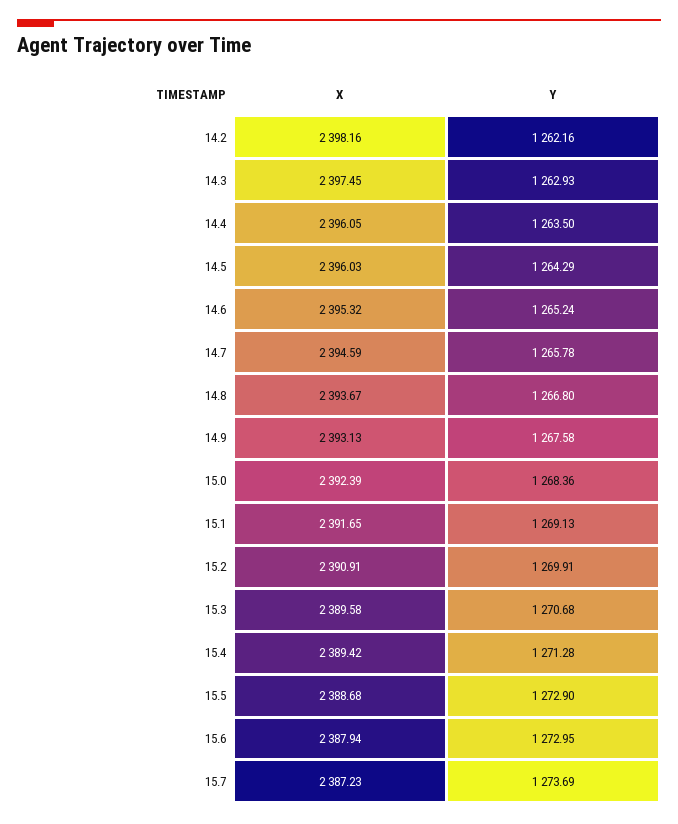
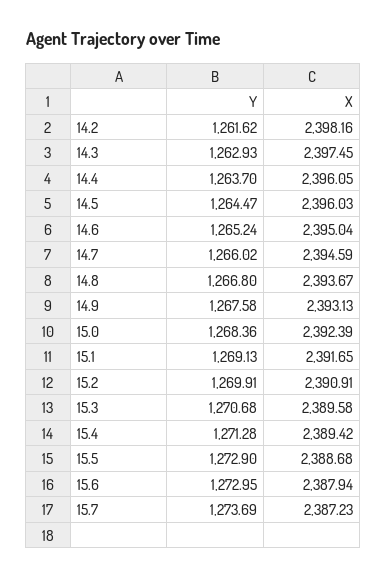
Y, 14.2: 1262.16 -> 1261.62
Y, 14.4: 1263.5 -> 1263.7
Y, 14.5: 1264.29 -> 1264.47
X, 14.6: 2395.32 -> 2395.04
Y, 14.7: 1265.78 -> 1266.02

